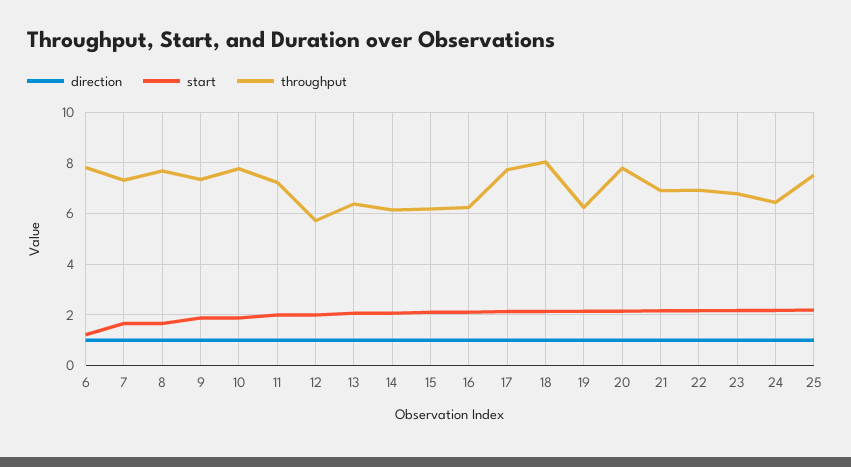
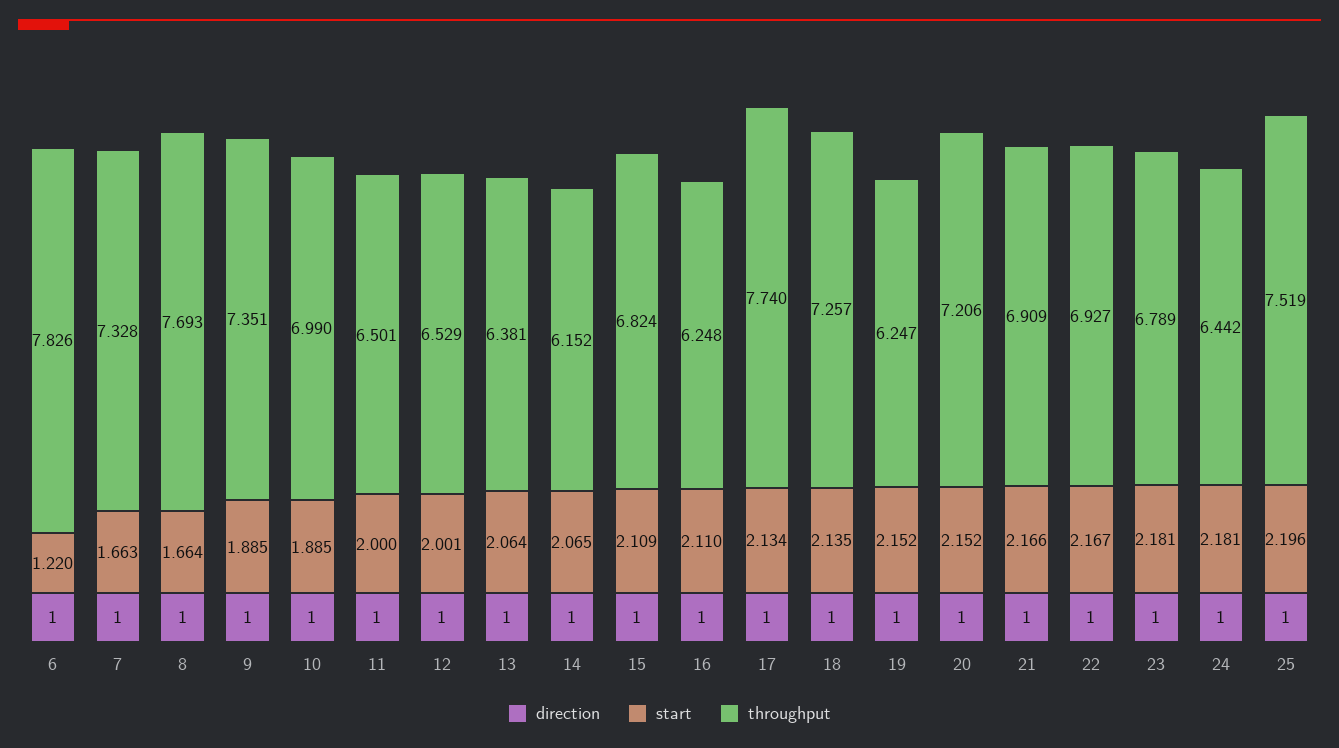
throughput, 10: 7.75 -> 6.99
throughput, 11: 7.25 -> 6.501
throughput, 12: 5.75 -> 6.529
throughput, 15: 6.25 -> 6.824
throughput, 18: 8 -> 7.257
throughput, 20: 7.75 -> 7.206

